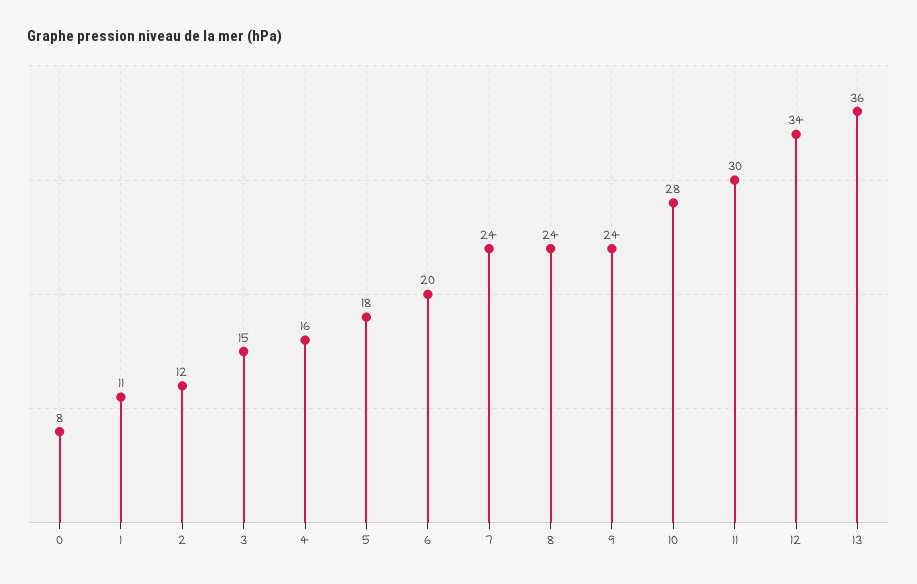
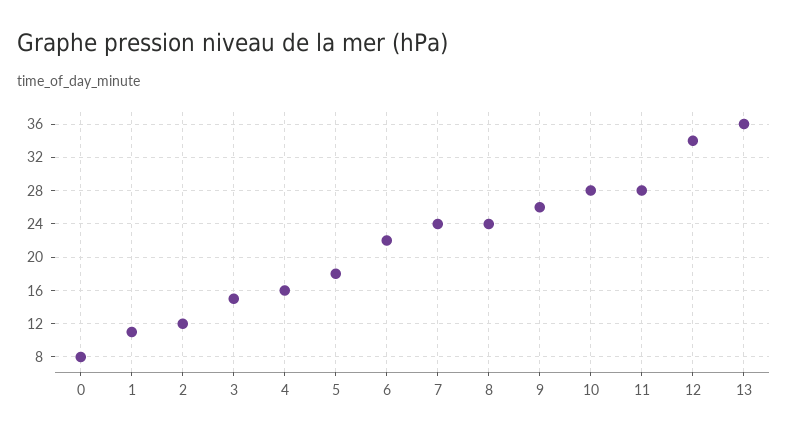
6: 20 -> 22
9: 24 -> 26
11: 30 -> 28

